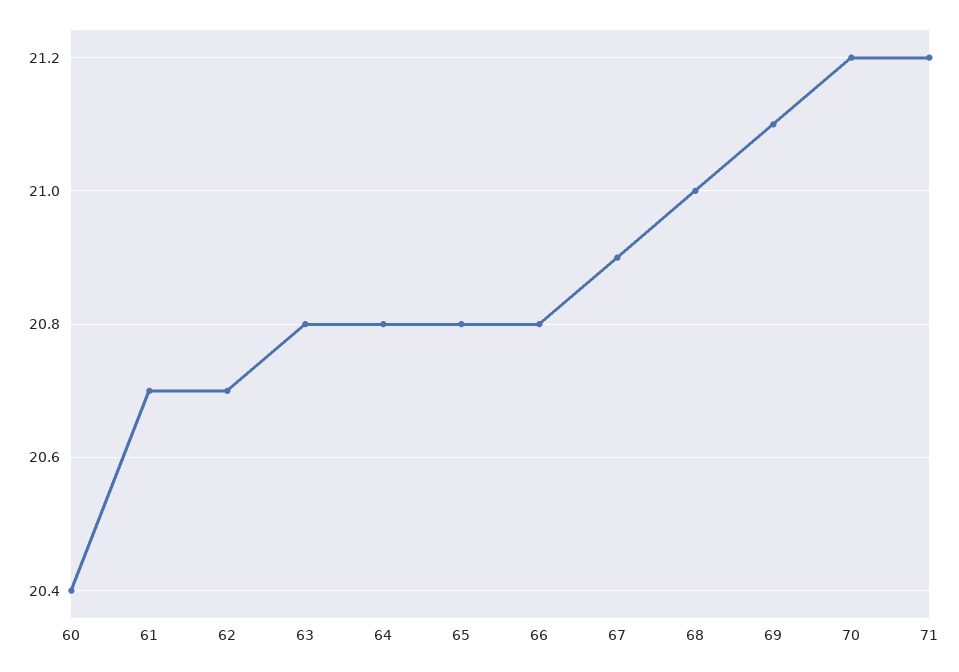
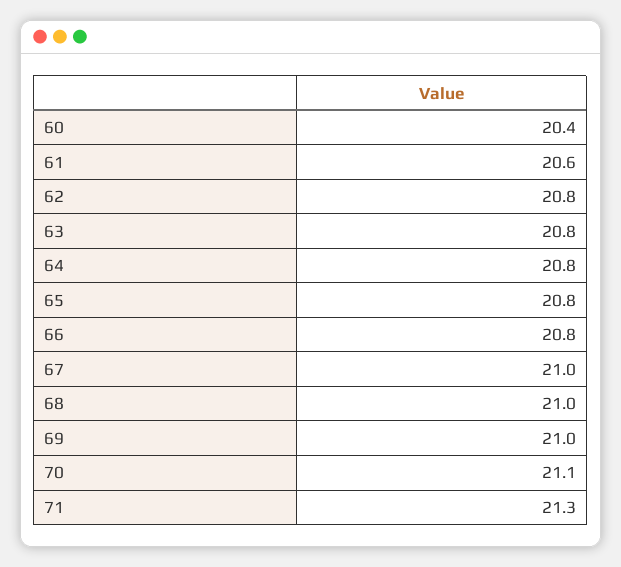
61: 20.7 -> 20.6
62: 20.7 -> 20.8
67: 20.9 -> 21
69: 21.1 -> 21
70: 21.2 -> 21.1
71: 21.2 -> 21.3

